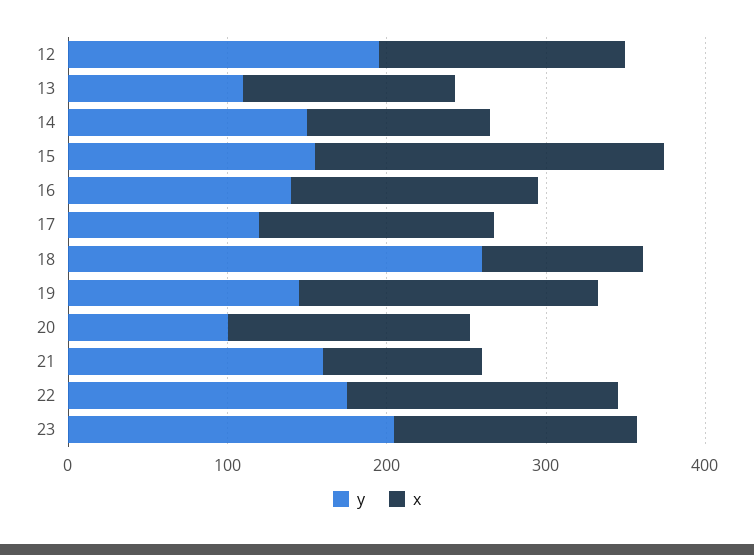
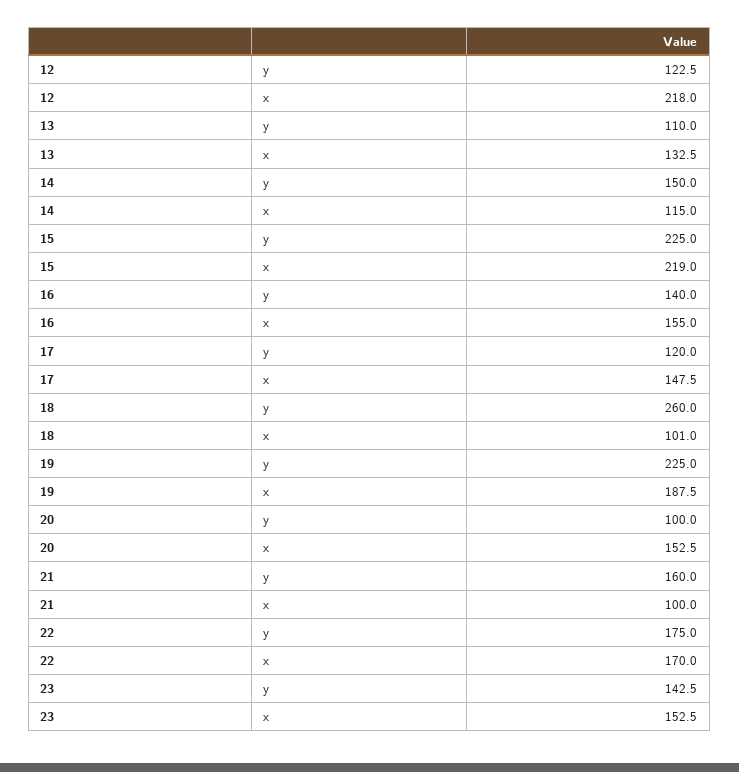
y, 12: 200 -> 122.5
x, 12: 160 -> 218
y, 15: 160 -> 225
y, 19: 140 -> 225
y, 23: 200 -> 142.5

